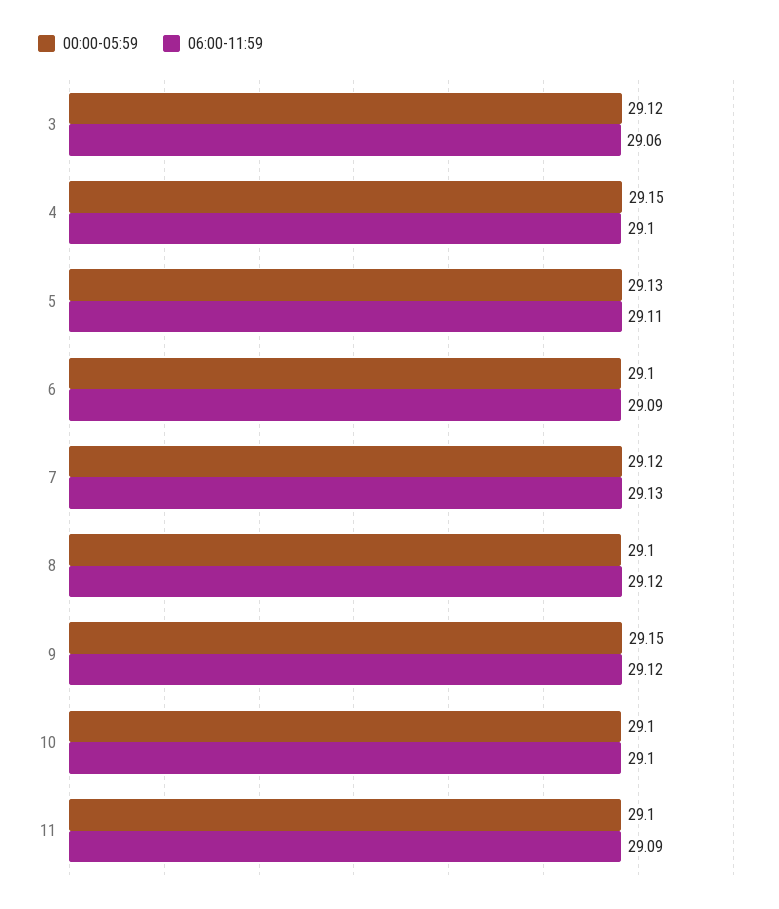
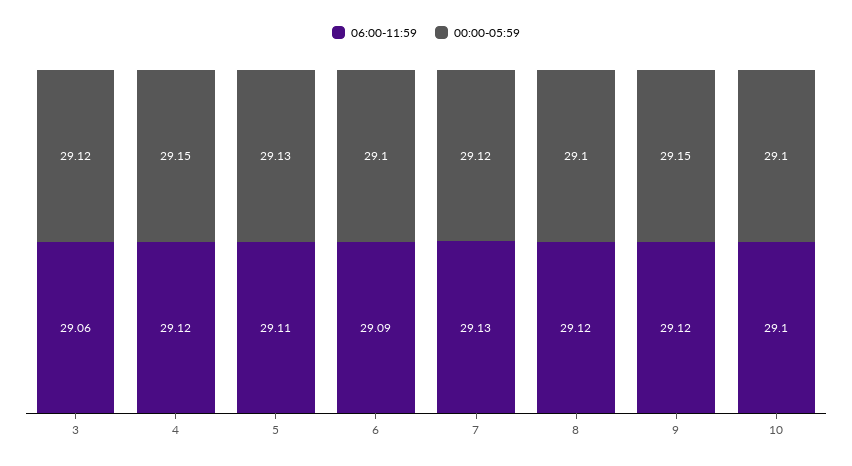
06:00-11:59, 4: 29.1 -> 29.12
00:00-05:59, 11: 29.1 -> none
06:00-11:59, 11: 29.09 -> none

